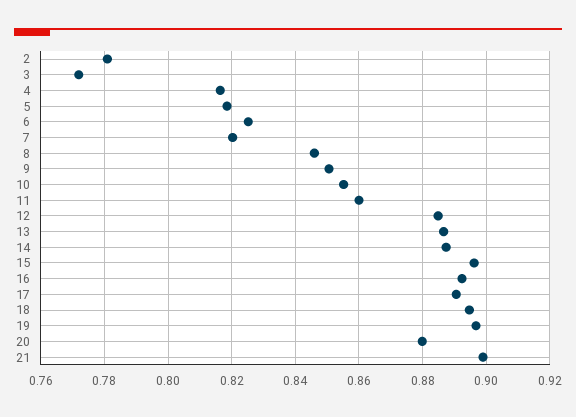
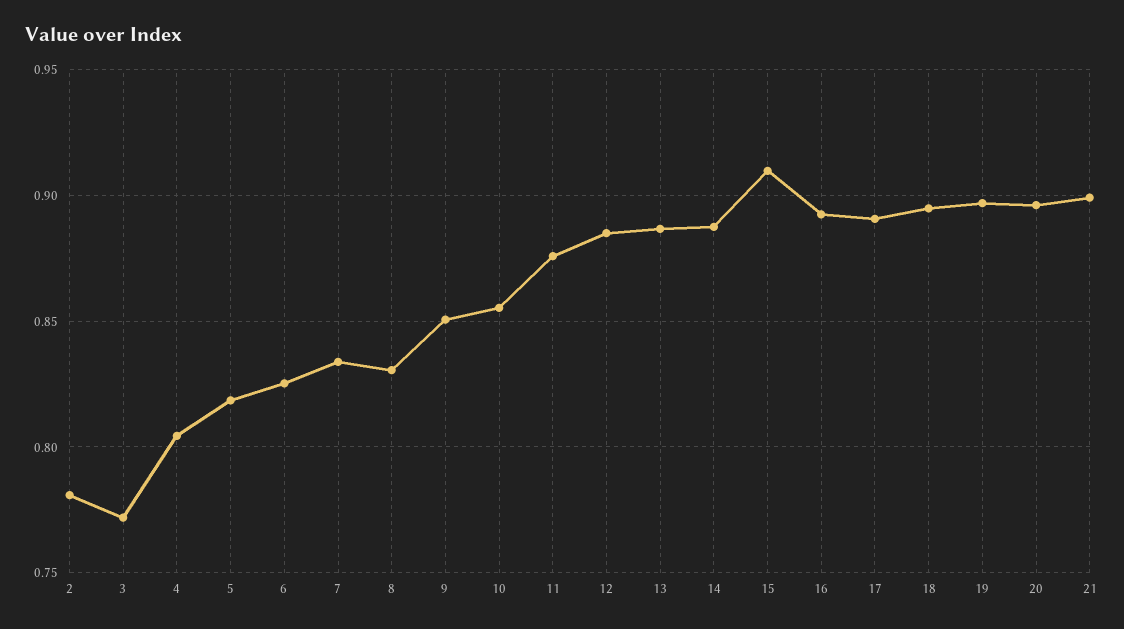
4: 0.816 -> 0.805
7: 0.82 -> 0.835
8: 0.846 -> 0.83
11: 0.86 -> 0.875
15: 0.896 -> 0.91
20: 0.88 -> 0.895

